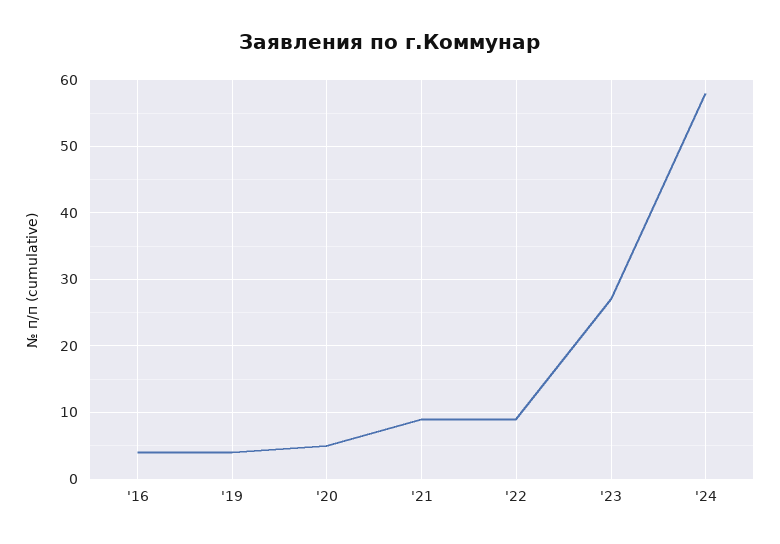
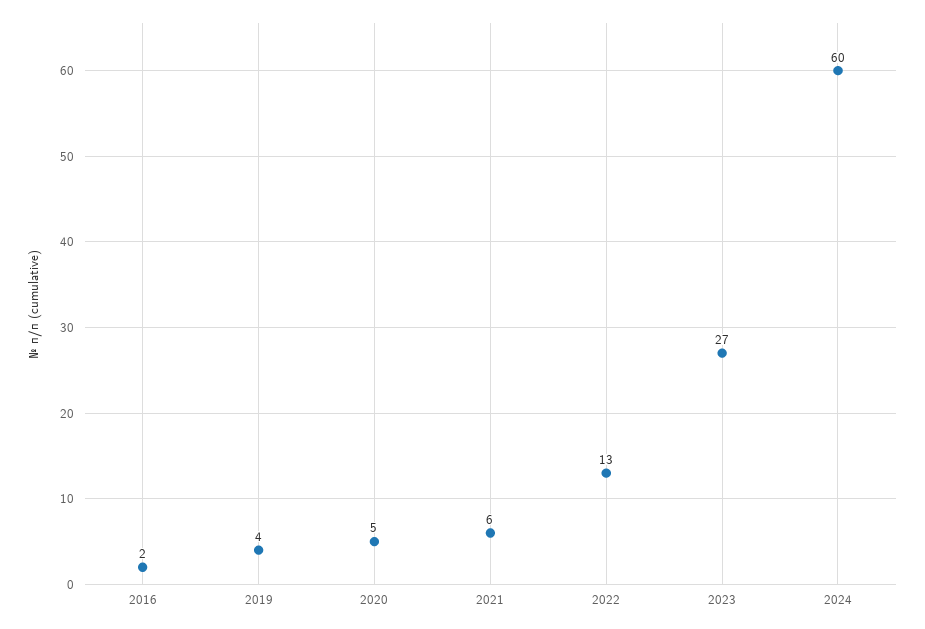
'16: 4 -> 2
'21: 9 -> 6
'22: 9 -> 13
'24: 58 -> 60

